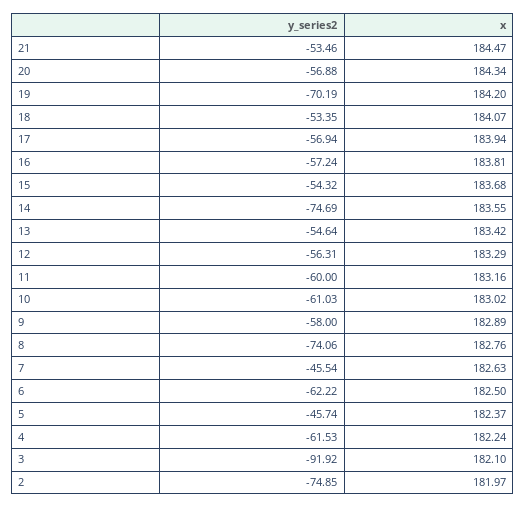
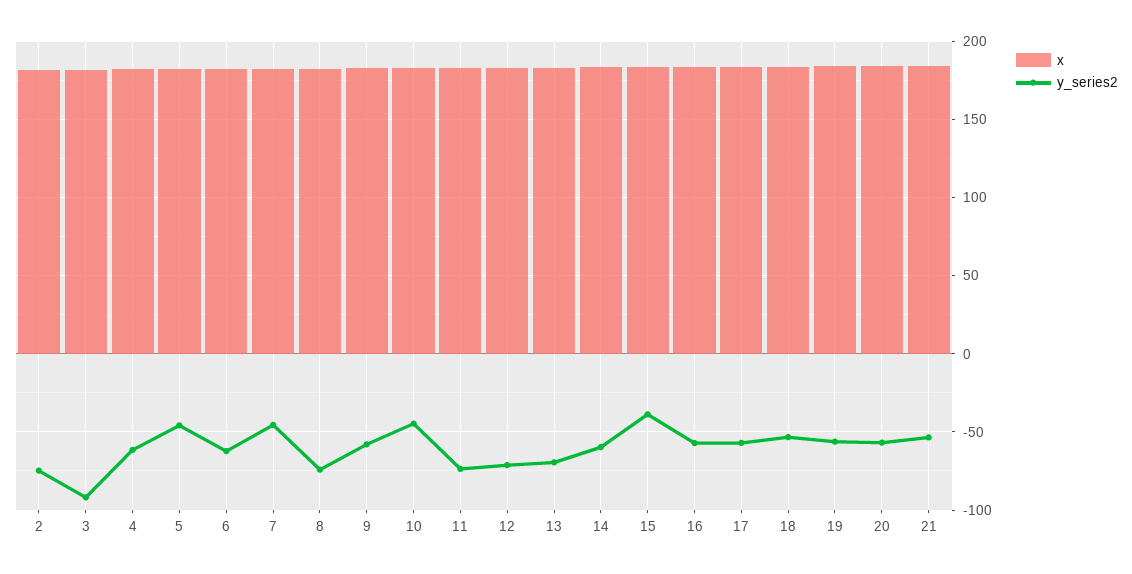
y_series2, 19: -70.19 -> -55
y_series2, 15: -54.32 -> -40
y_series2, 14: -74.69 -> -60
y_series2, 13: -54.64 -> -70
y_series2, 12: -56.31 -> -70
y_series2, 11: -60 -> -75
y_series2, 10: -61.03 -> -45

